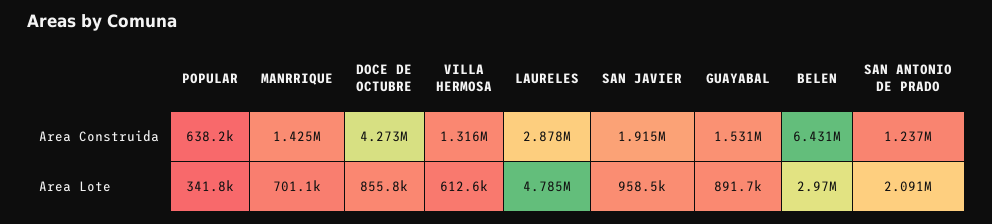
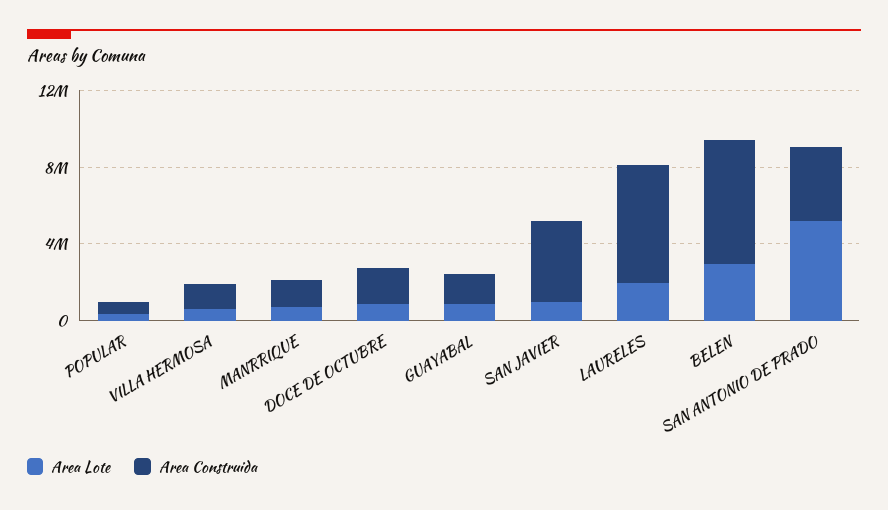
Area Construida, DOCE DE OCTUBRE: 4273000 -> 2000000
Area Construida, LAURELES: 2878000 -> 6000000
Area Construida, SAN JAVIER: 1915000 -> 4000000
Area Construida, SAN ANTONIO DE PRADO: 1237000 -> 4000000
Area Lote, LAURELES: 4785000 -> 2000000
Area Lote, SAN ANTONIO DE PRADO: 2091000 -> 5000000

